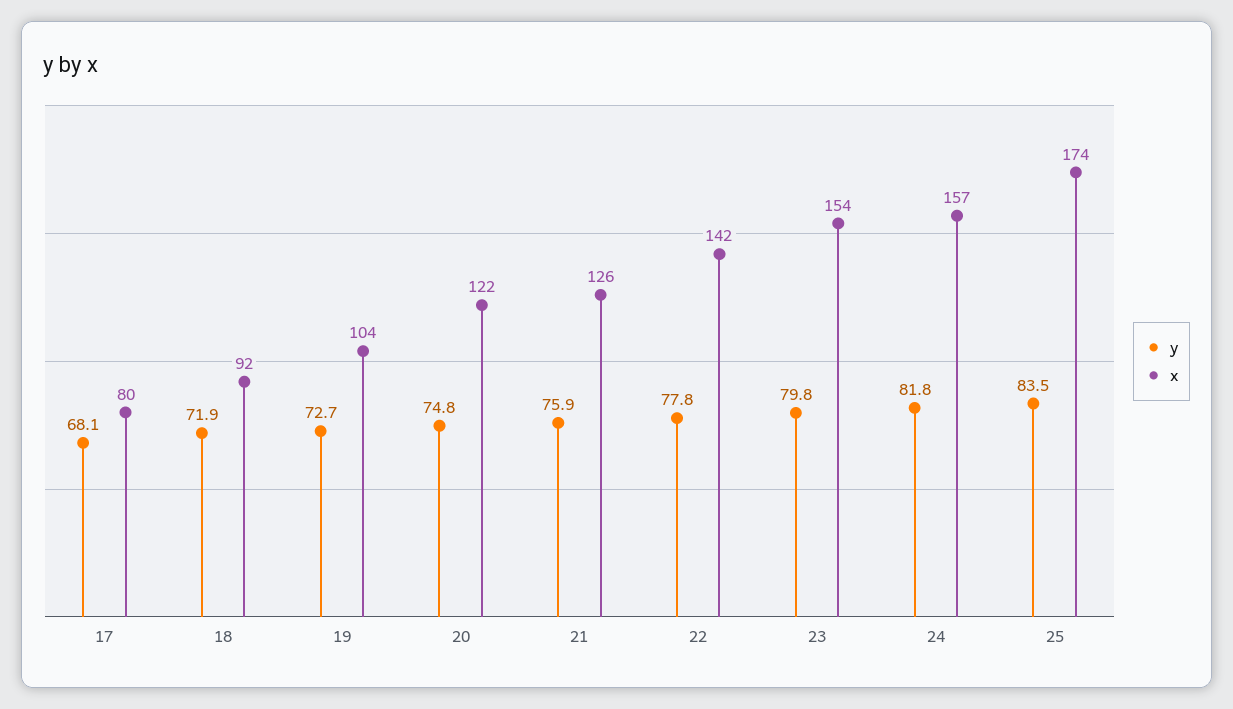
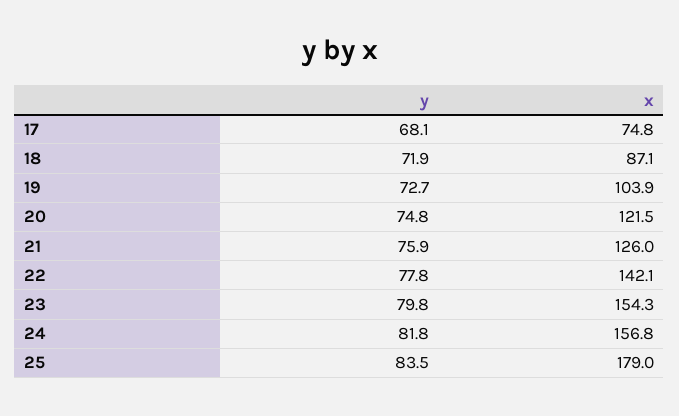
x, 17: 80 -> 74.8
x, 18: 92 -> 87.1
x, 25: 174 -> 179

